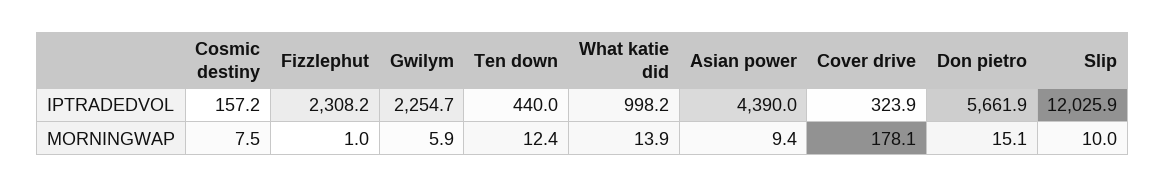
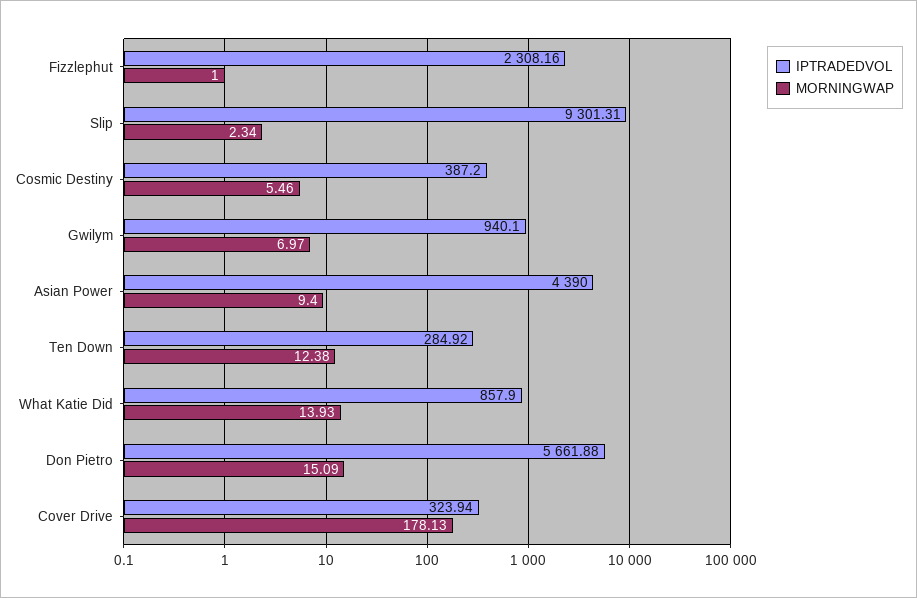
IPTRADEDVOL, Cosmic destiny: 157.2 -> 387.2
IPTRADEDVOL, Gwilym: 2254.7 -> 940.1
IPTRADEDVOL, Ten down: 440 -> 284.92
IPTRADEDVOL, What katie did: 998.2 -> 857.9
IPTRADEDVOL, Slip: 12025.9 -> 9301.31
MORNINGWAP, Cosmic destiny: 7.5 -> 5.46
MORNINGWAP, Gwilym: 5.9 -> 6.97
MORNINGWAP, Slip: 10 -> 2.34

